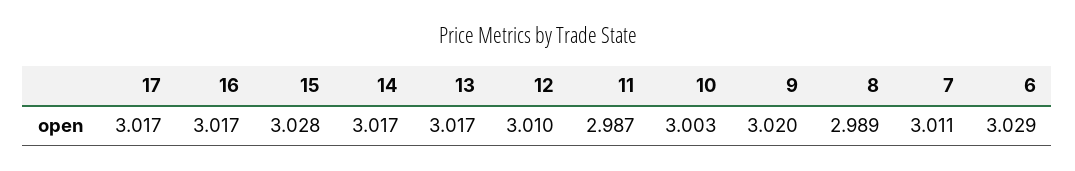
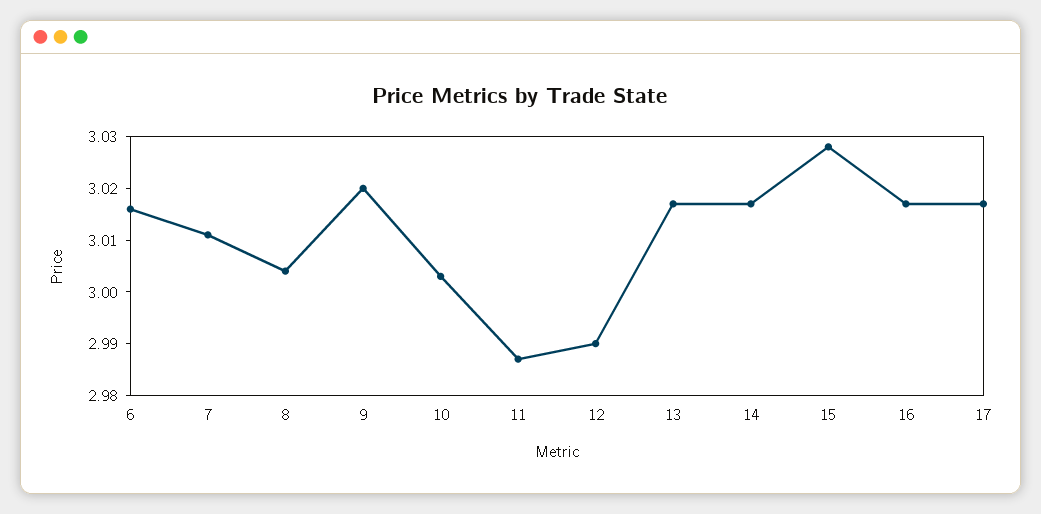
12: 3.01 -> 2.99
8: 2.989 -> 3.005
6: 3.029 -> 3.015

